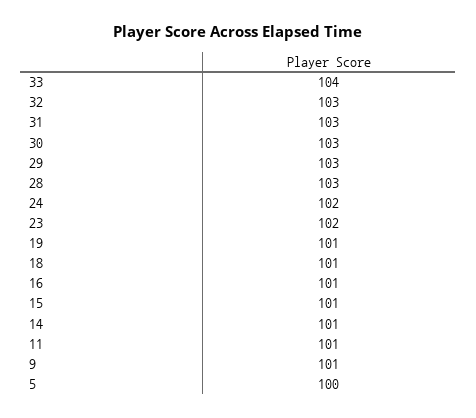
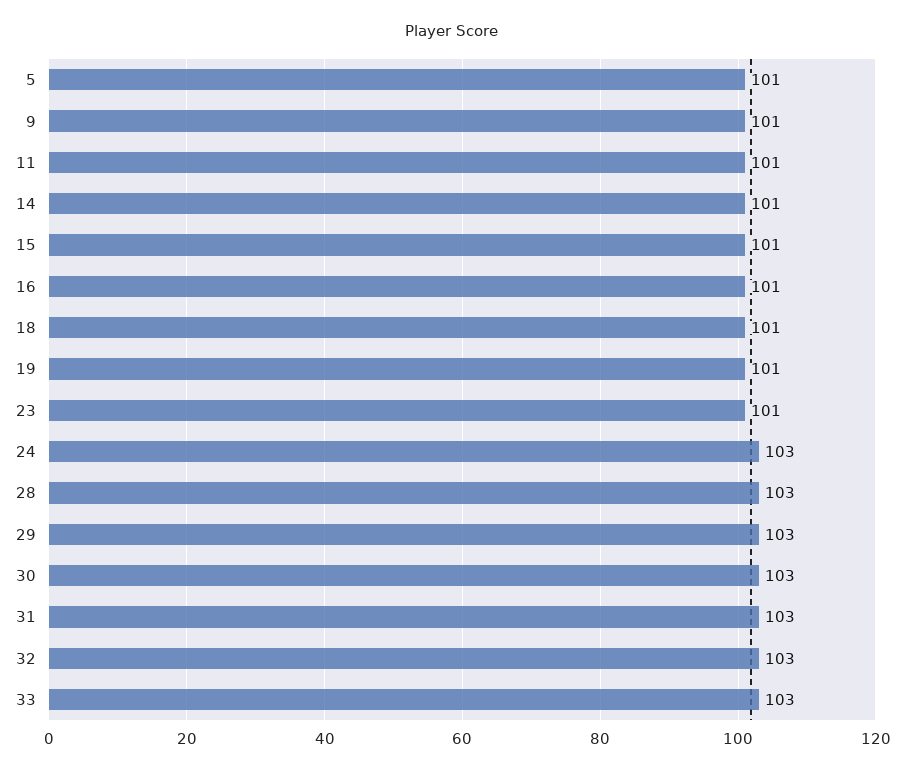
33: 104 -> 103
24: 102 -> 103
23: 102 -> 101
5: 100 -> 101

